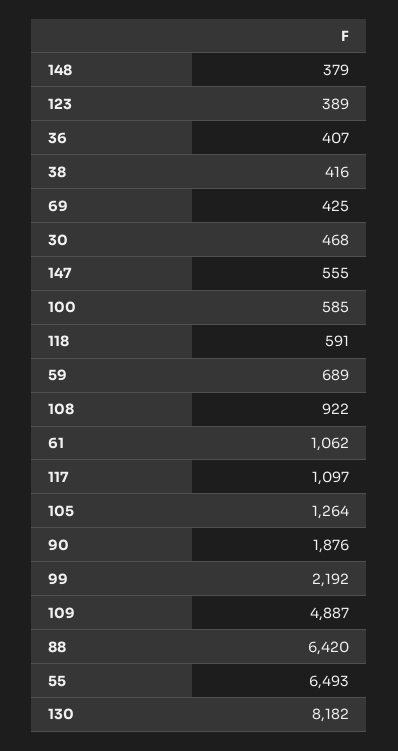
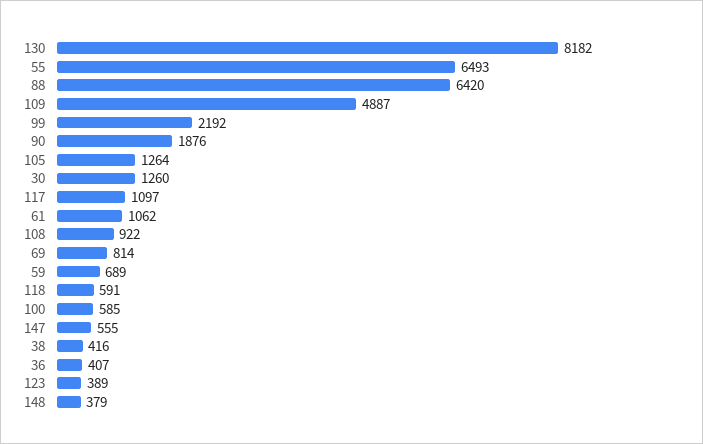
69: 425 -> 814
30: 468 -> 1260

